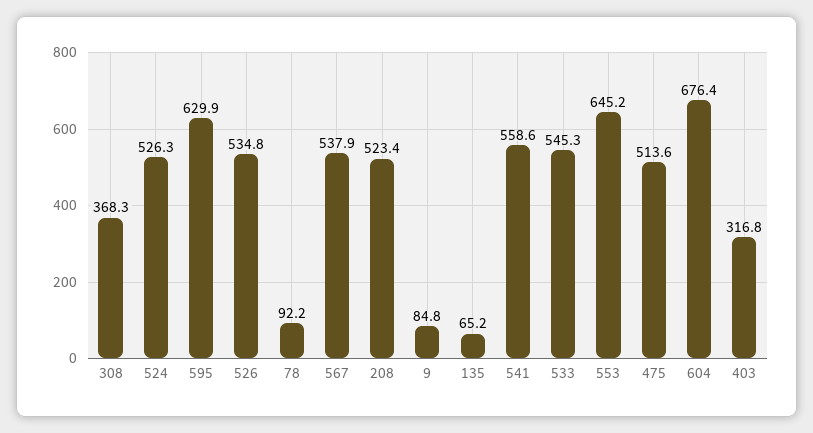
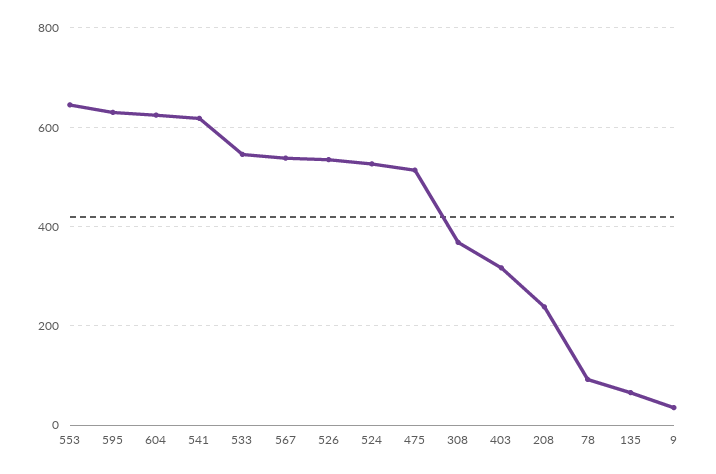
208: 523.4 -> 240
9: 84.8 -> 40
541: 558.6 -> 620
604: 676.4 -> 620

